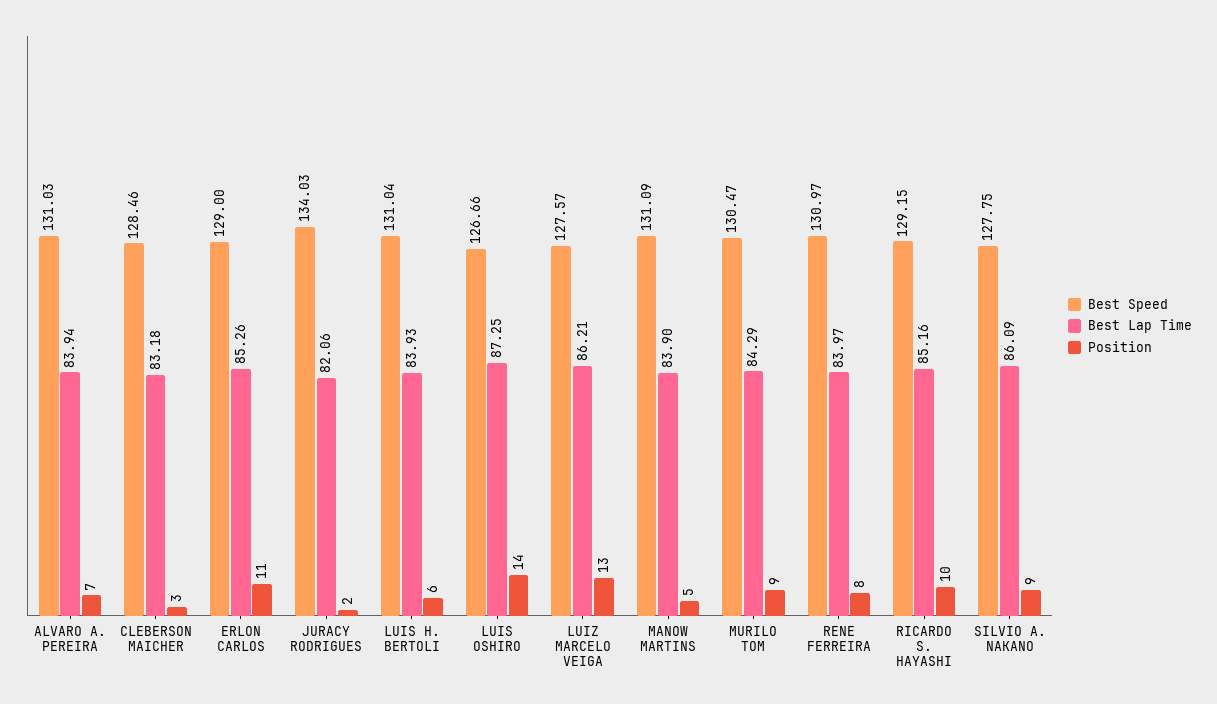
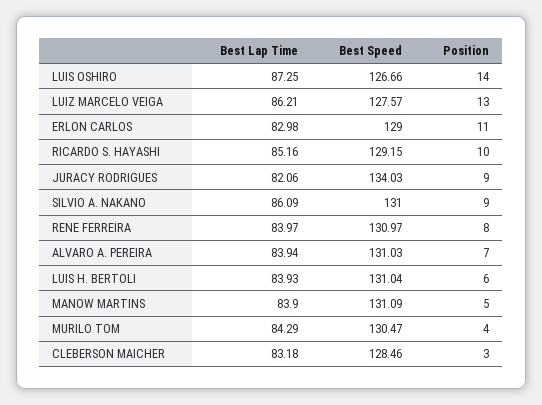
Best Lap Time, ERLON CARLOS: 85.26 -> 82.98
Position, JURACY RODRIGUES: 2 -> 9
Position, MURILO TOM: 9 -> 4
Best Speed, SILVIO A. NAKANO: 127.75 -> 131

